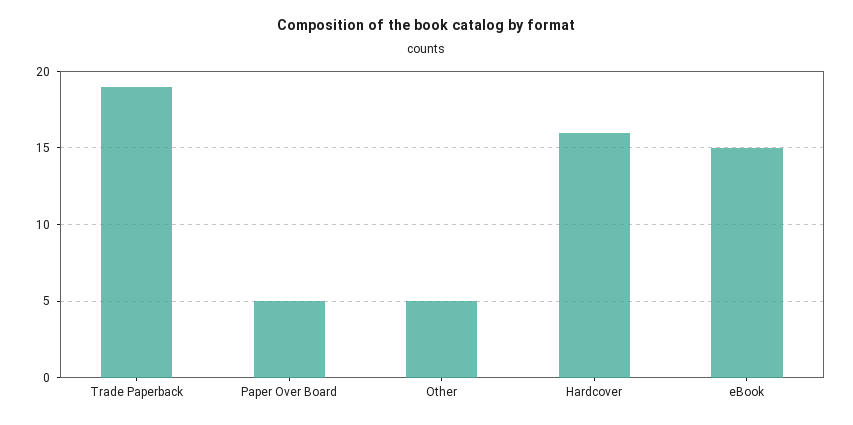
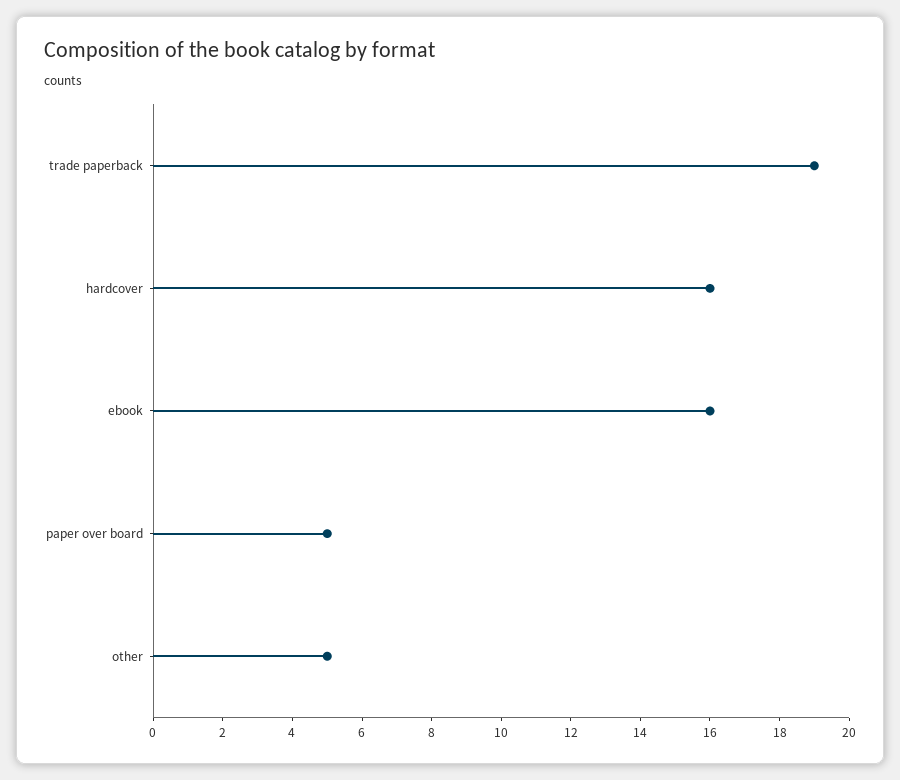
eBook: 15 -> 16

